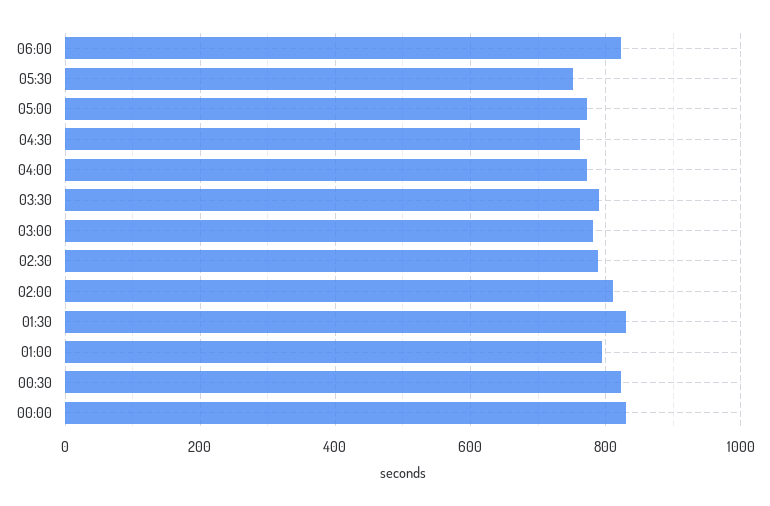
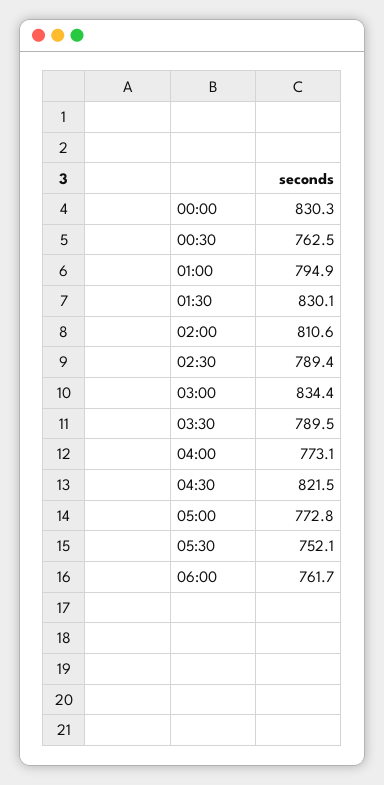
06:00: 820 -> 761.7
04:30: 760 -> 821.5
03:00: 780 -> 834.4
00:30: 820 -> 762.5

